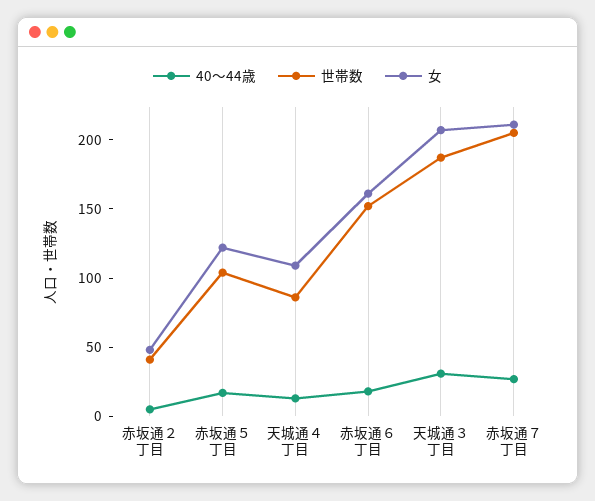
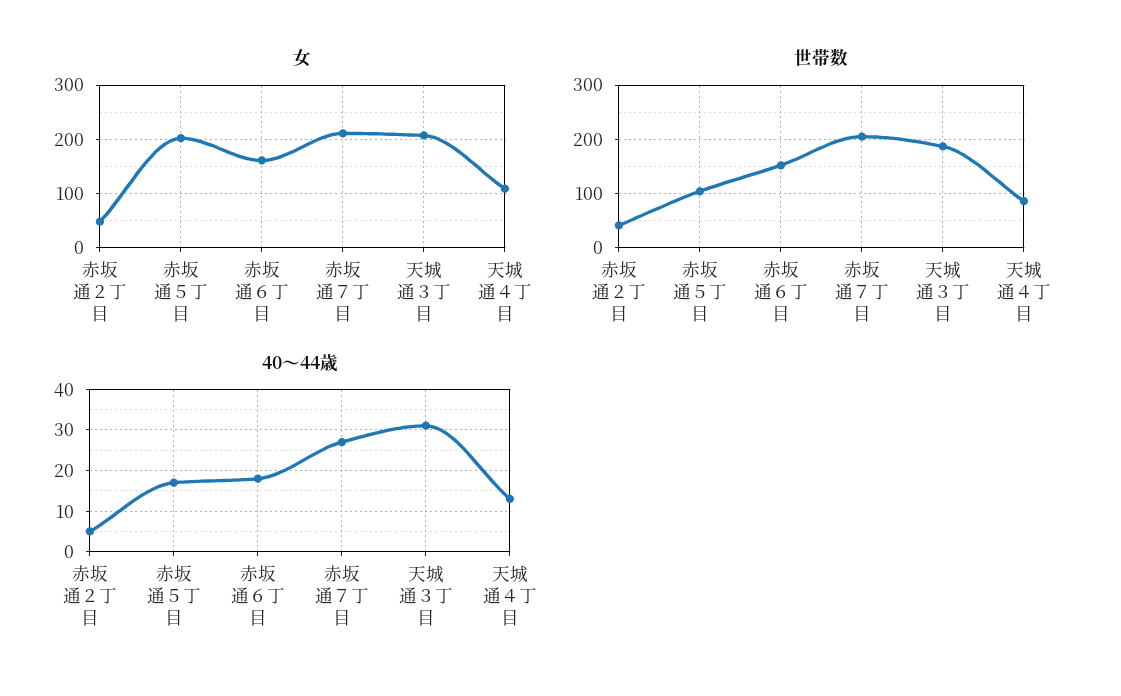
女, 赤坂通５丁目: 120 -> 200

